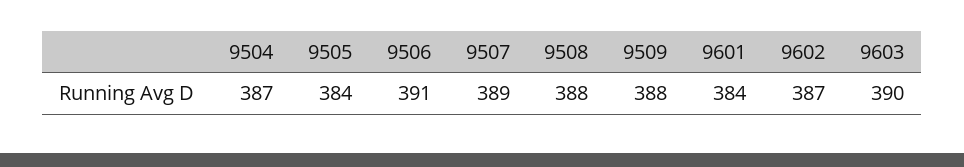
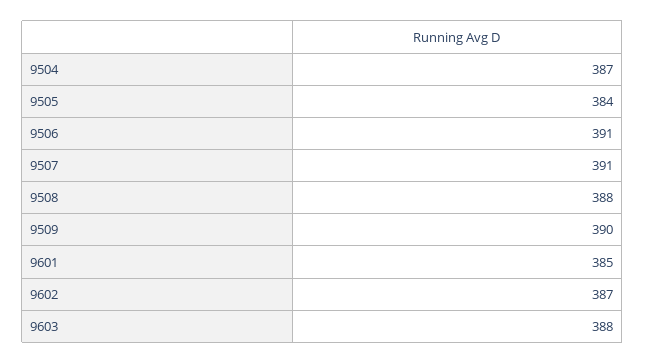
9507: 389 -> 391
9509: 388 -> 390
9601: 384 -> 385
9603: 390 -> 388

